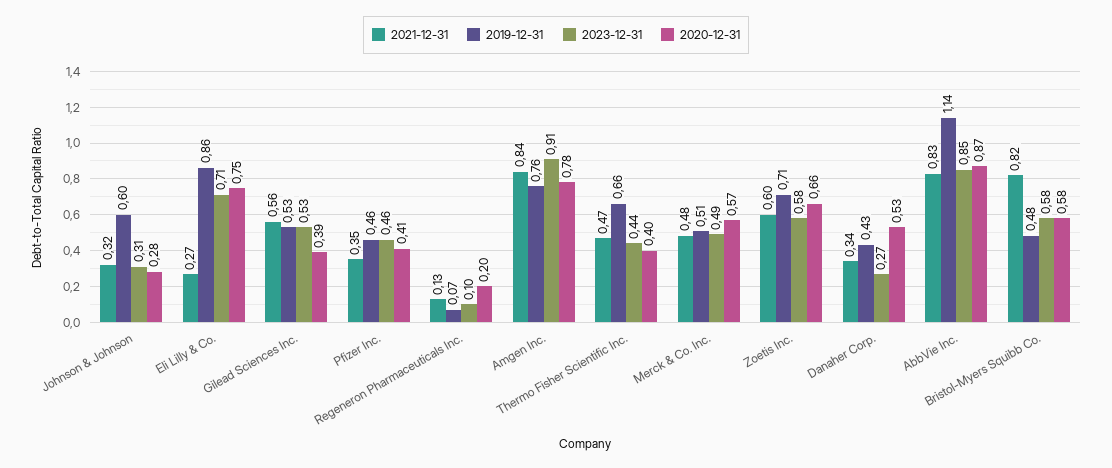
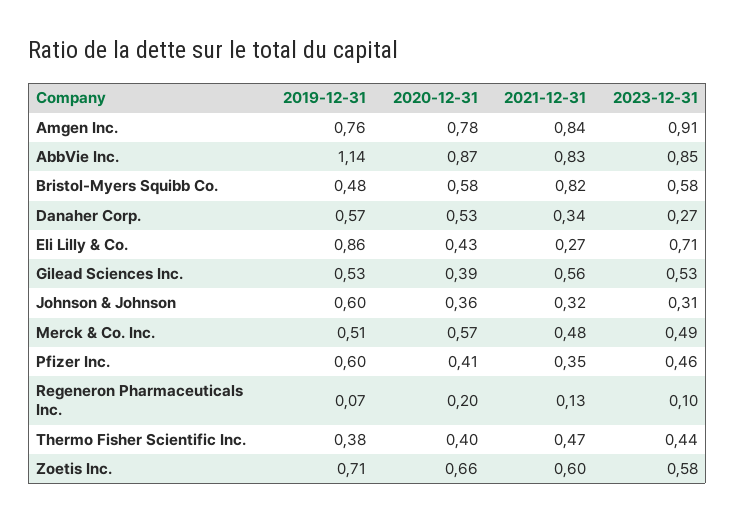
2020-12-31, Johnson & Johnson: 0.28 -> 0.36
2020-12-31, Eli Lilly & Co.: 0.75 -> 0.43
2019-12-31, Pfizer Inc.: 0.46 -> 0.6
2019-12-31, Thermo Fisher Scientific Inc.: 0.66 -> 0.38
2019-12-31, Danaher Corp.: 0.43 -> 0.57

